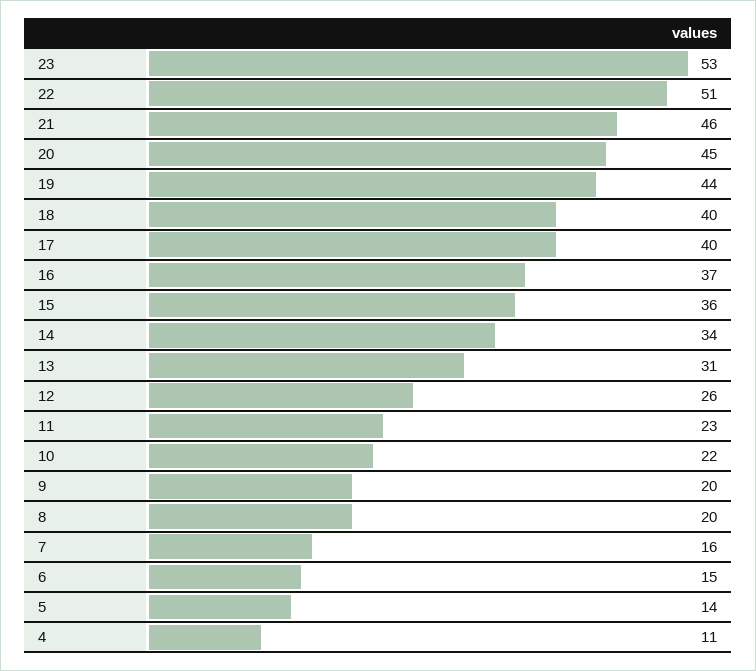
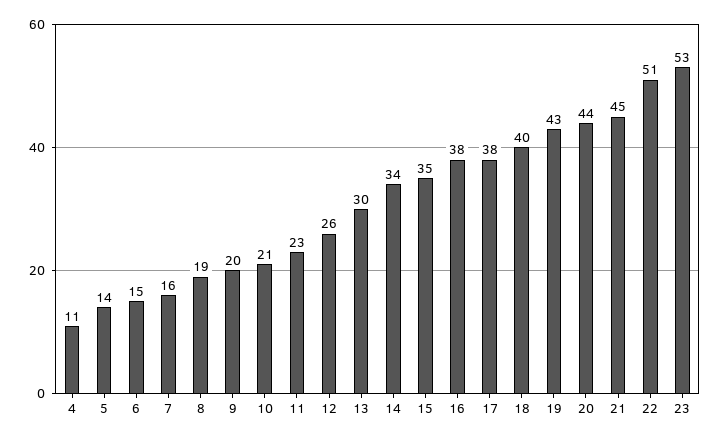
21: 46 -> 45
20: 45 -> 44
19: 44 -> 43
17: 40 -> 38
16: 37 -> 38
15: 36 -> 35
13: 31 -> 30
10: 22 -> 21
8: 20 -> 19

